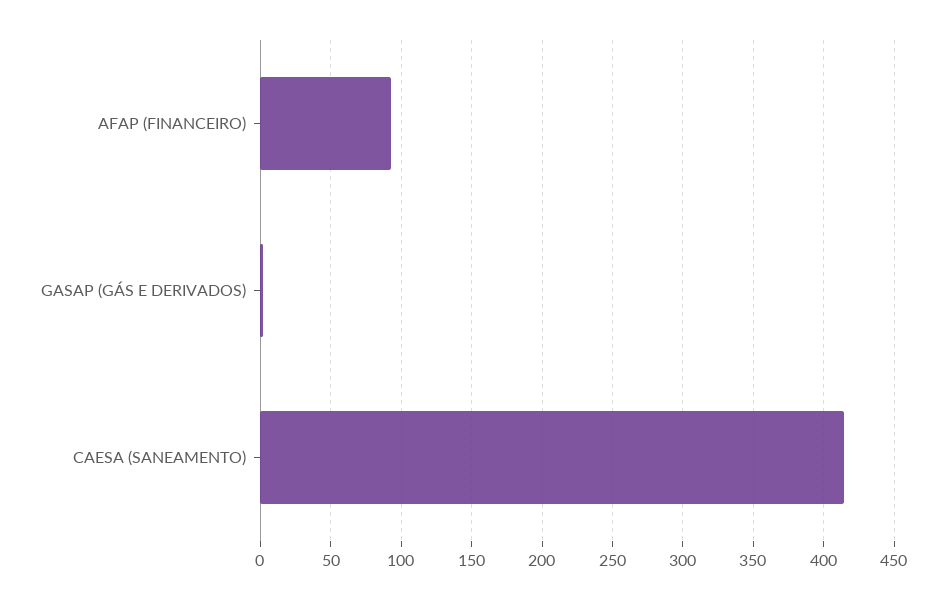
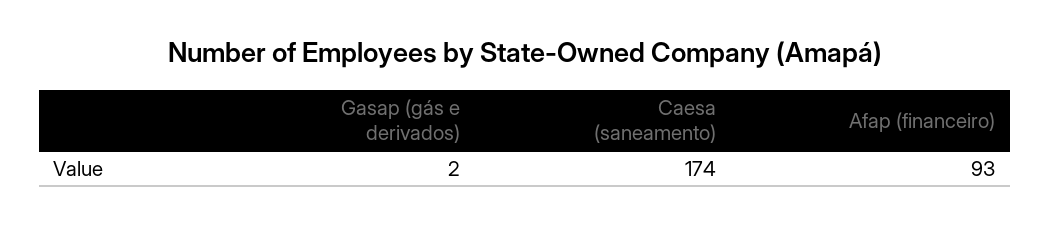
CAESA (SANEAMENTO): 415 -> 174

